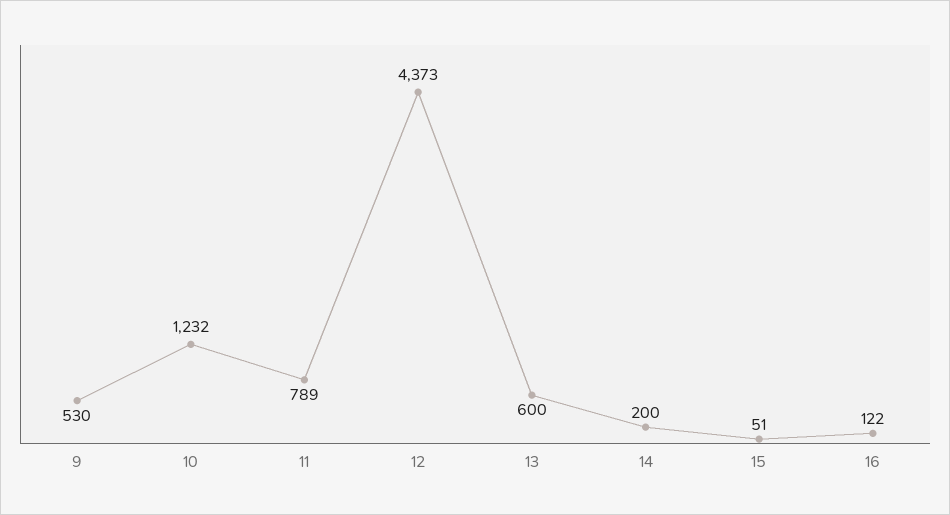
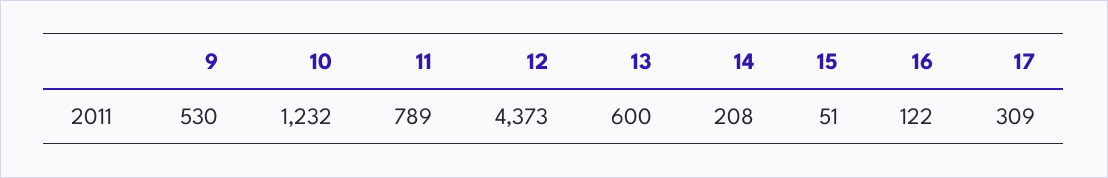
14: 200 -> 208
17: none -> 309

